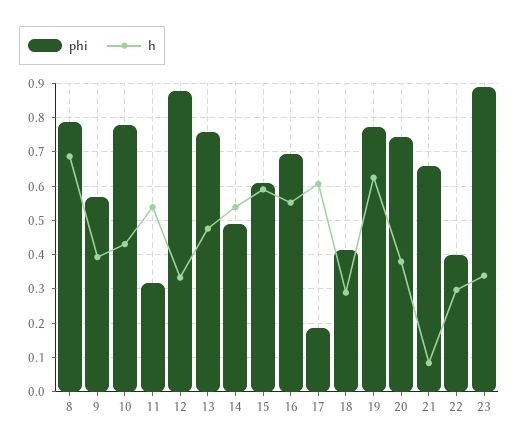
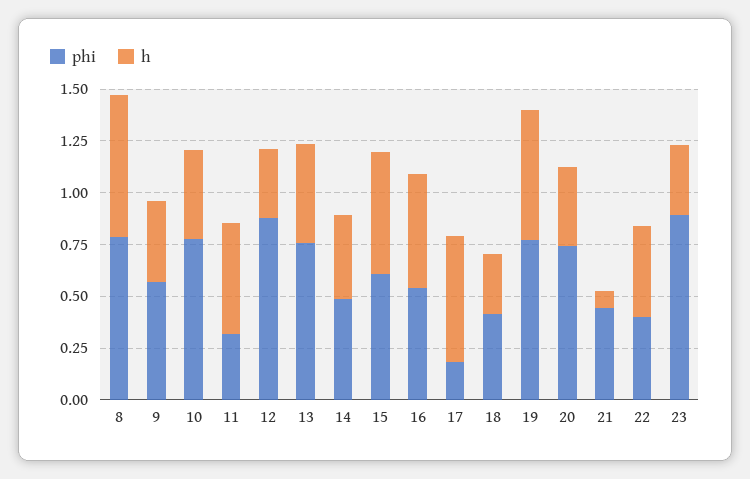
h, 14: 0.54 -> 0.4
phi, 16: 0.7 -> 0.55
phi, 21: 0.66 -> 0.45
h, 22: 0.3 -> 0.45

